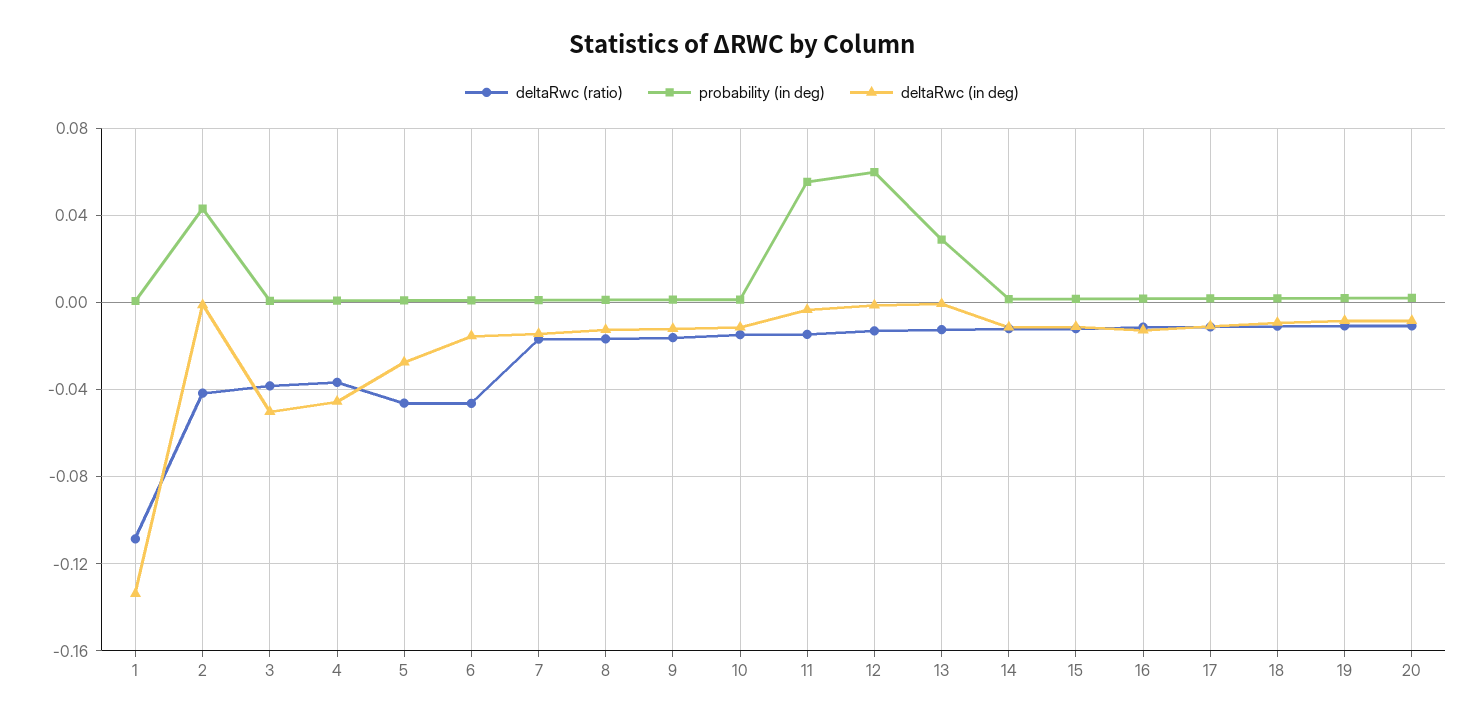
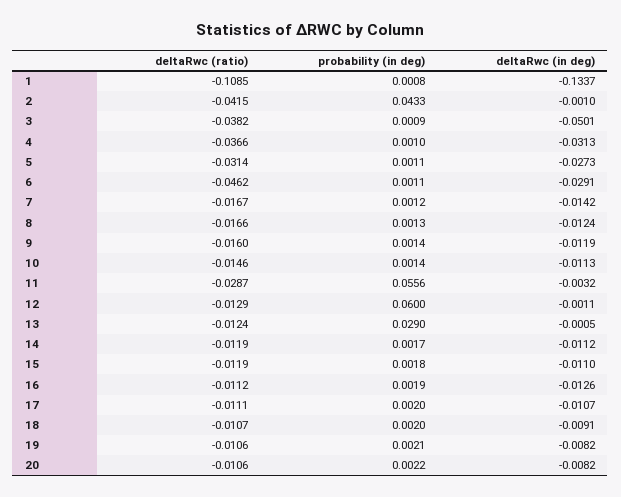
deltaRwc (in deg), 4: -0.045 -> -0.0313
deltaRwc (ratio), 5: -0.045 -> -0.0314
deltaRwc (in deg), 6: -0.015 -> -0.0291
deltaRwc (ratio), 11: -0.015 -> -0.0287

